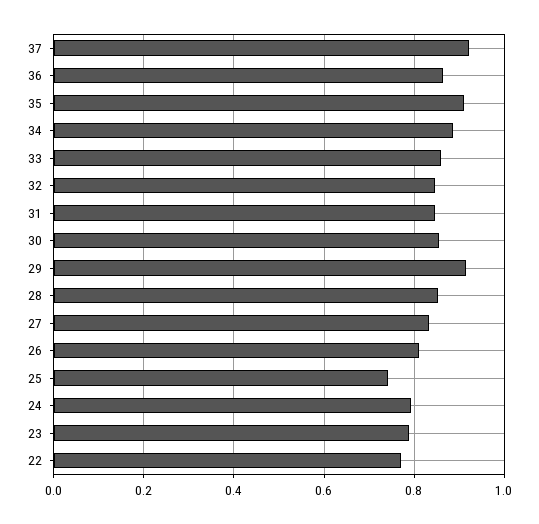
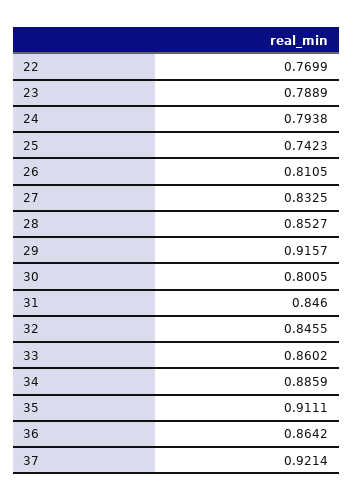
30: 0.86 -> 0.8005

